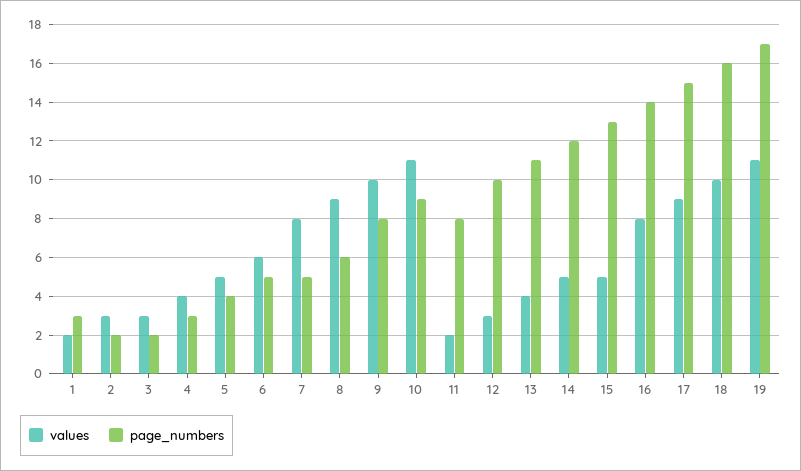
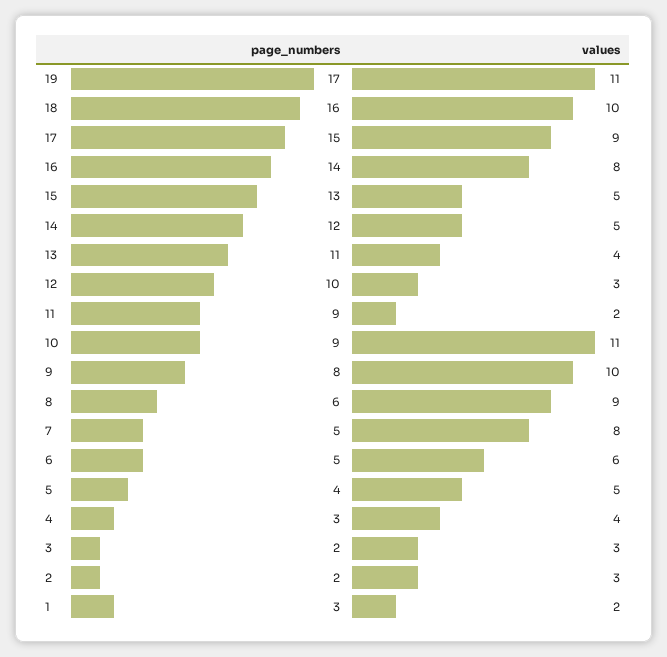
page_numbers, 11: 8 -> 9

